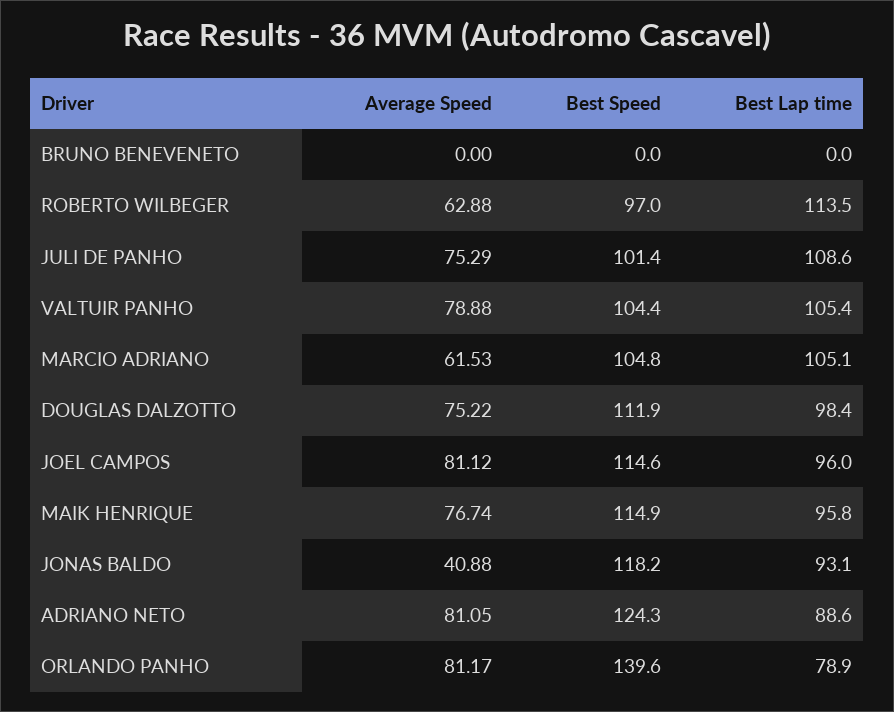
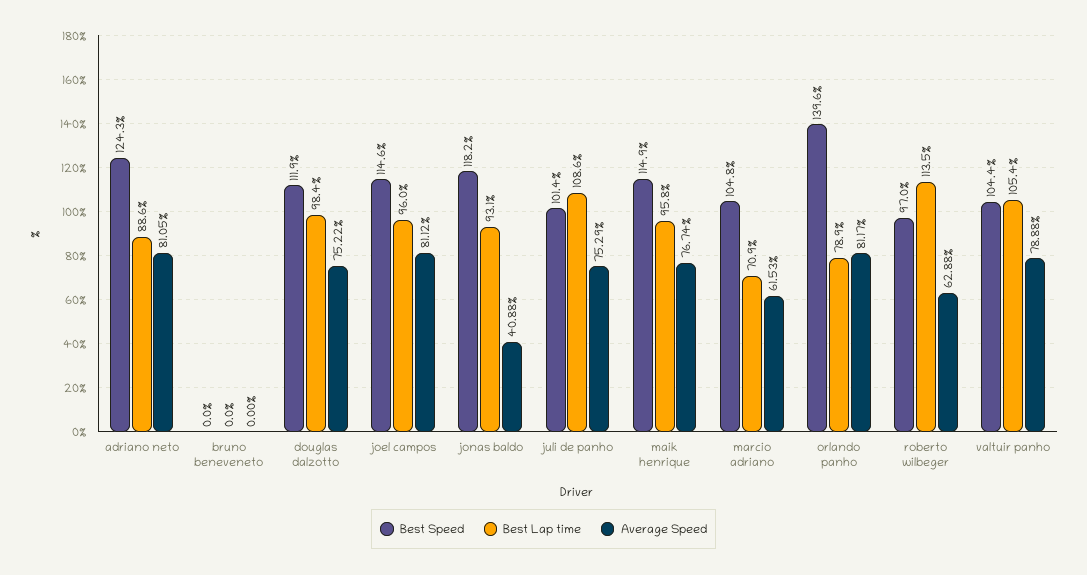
Best Lap time, MARCIO ADRIANO: 105.1 -> 70.9

